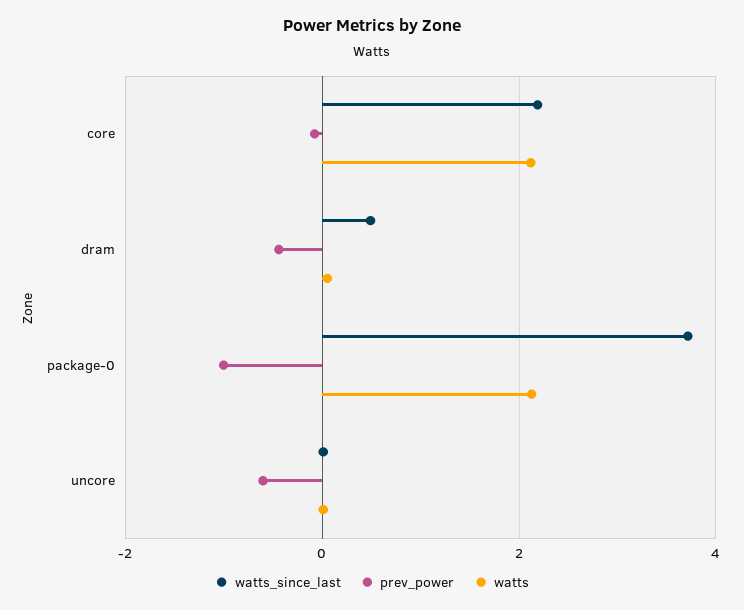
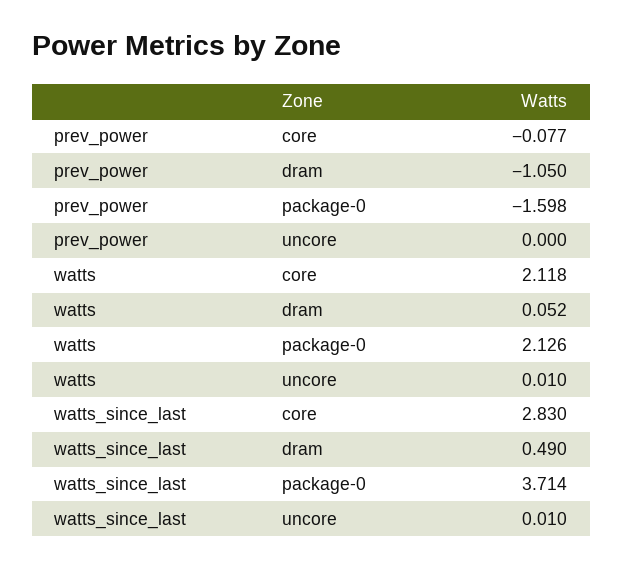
watts_since_last, core: 2.2 -> 2.83
prev_power, dram: -0.4 -> -1.05
prev_power, package-0: -1 -> -1.598
prev_power, uncore: -0.6 -> 0

